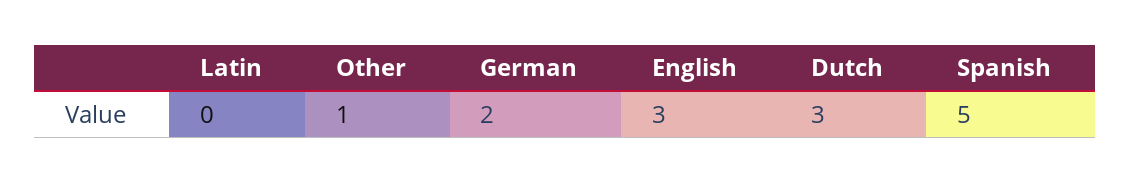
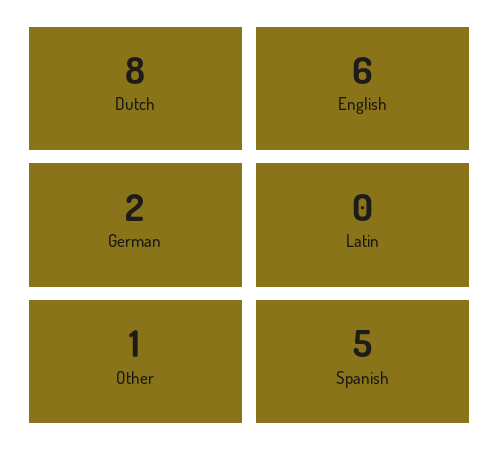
English: 3 -> 6
Dutch: 3 -> 8

